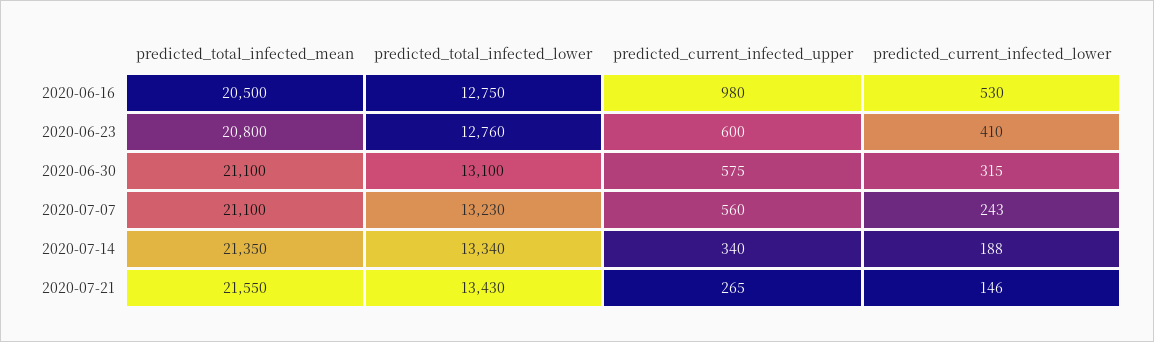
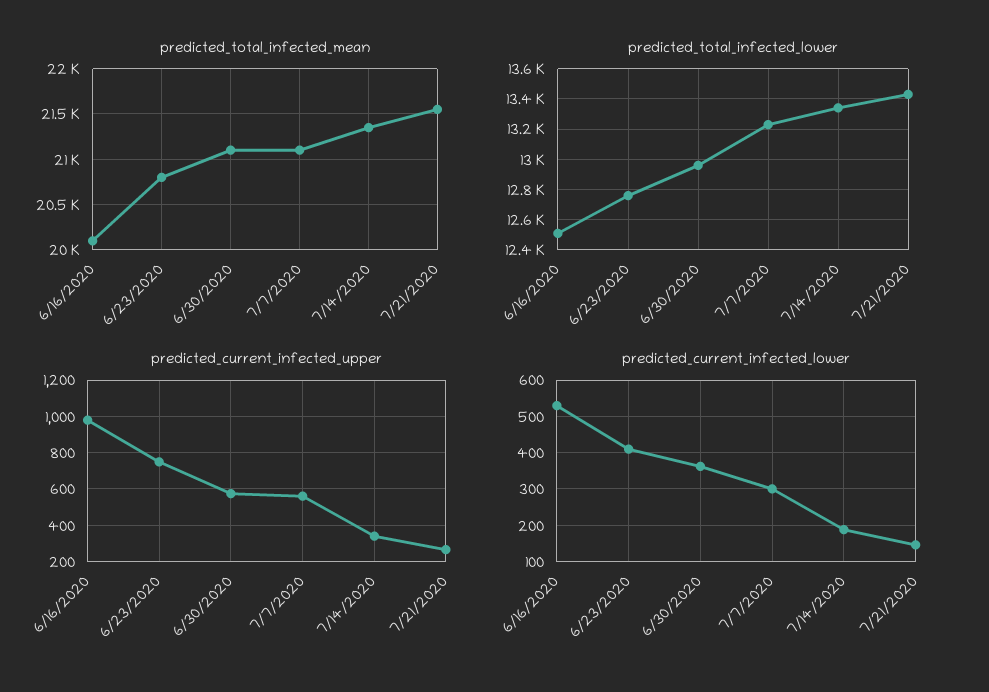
predicted_total_infected_mean, 2020-06-16: 20500 -> 20100
predicted_total_infected_lower, 2020-06-16: 12750 -> 12500
predicted_current_infected_upper, 2020-06-23: 600 -> 750
predicted_total_infected_lower, 2020-06-30: 13100 -> 12950
predicted_current_infected_lower, 2020-06-30: 315 -> 360
predicted_current_infected_lower, 2020-07-07: 243 -> 300

